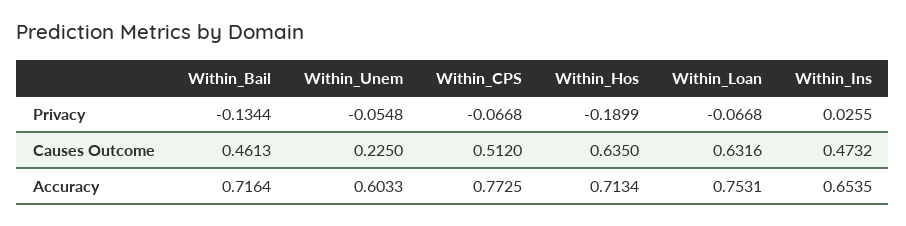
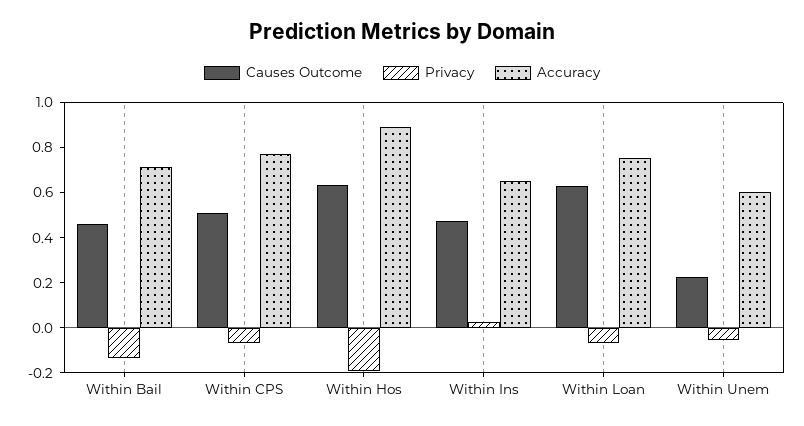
Accuracy, Within_Hos: 0.7134 -> 0.9

